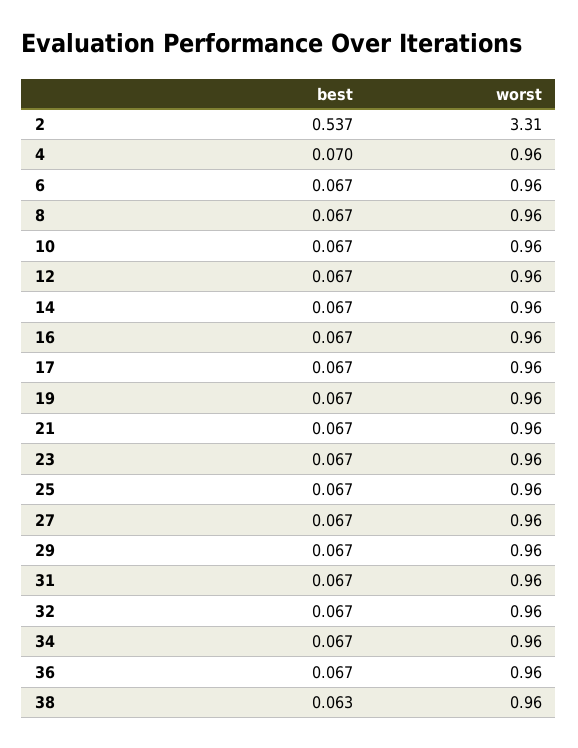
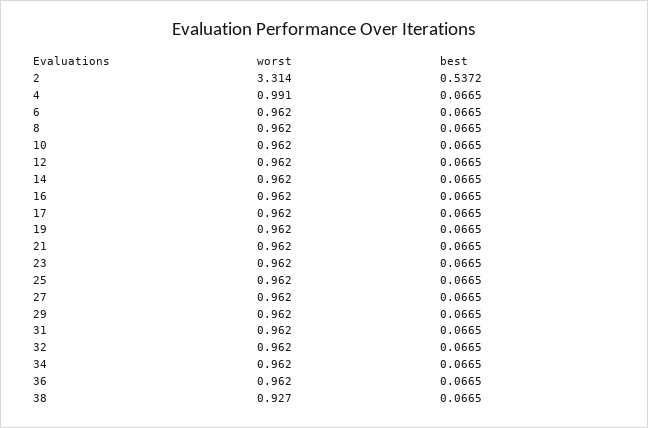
best, 4: 0.07 -> 0.0665
worst, 4: 0.96 -> 0.991
best, 38: 0.063 -> 0.0665
worst, 38: 0.96 -> 0.927

